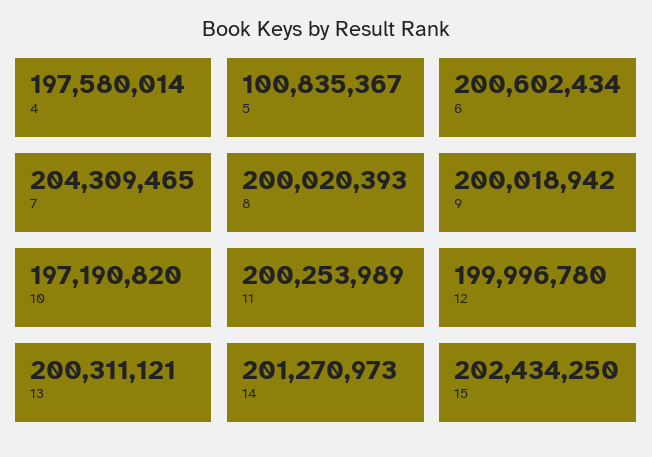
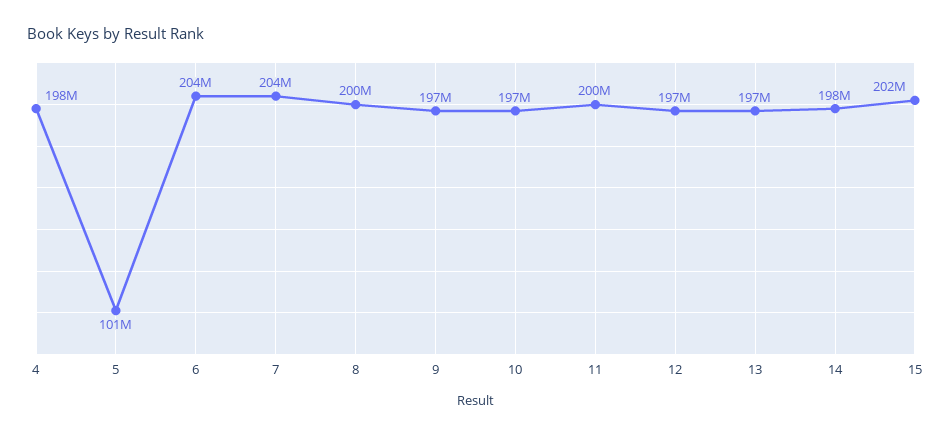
6: 200602434 -> 204000000
9: 200018942 -> 197000000
12: 199996780 -> 197000000
13: 200311121 -> 197000000
14: 201270973 -> 198000000

